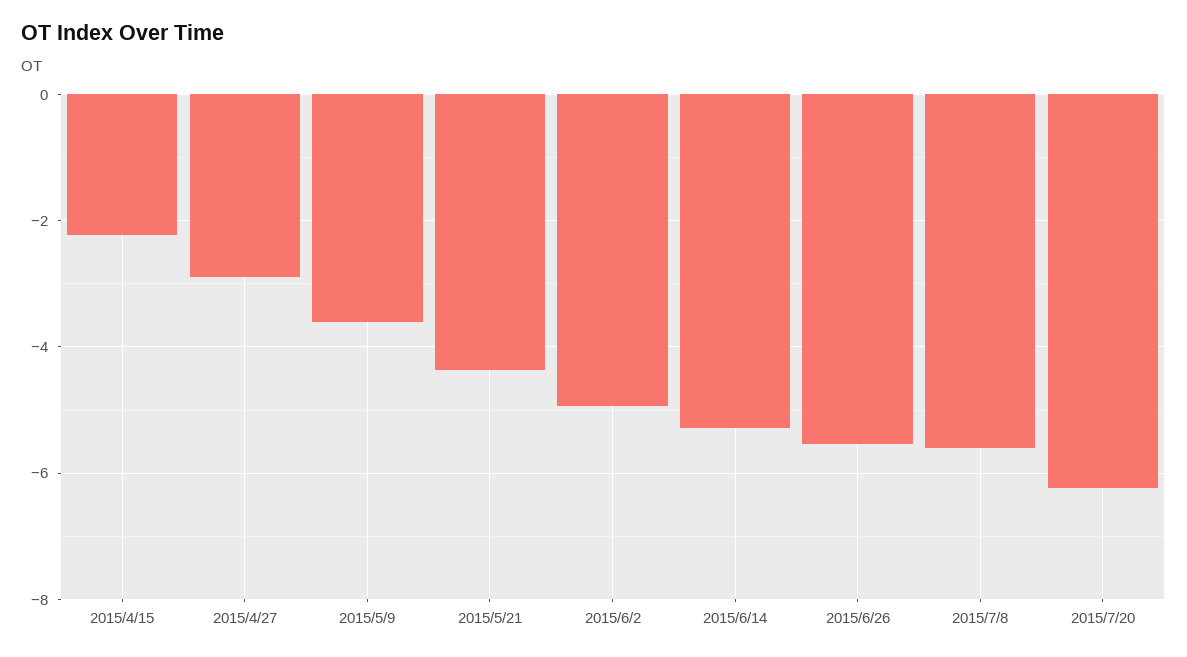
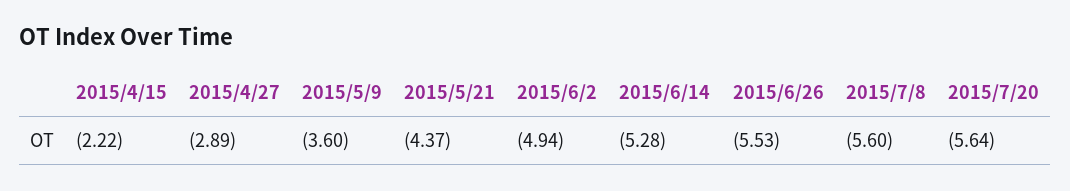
2015/7/20: -6.2 -> -5.64

